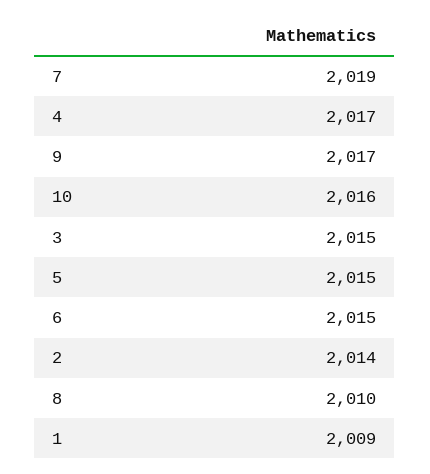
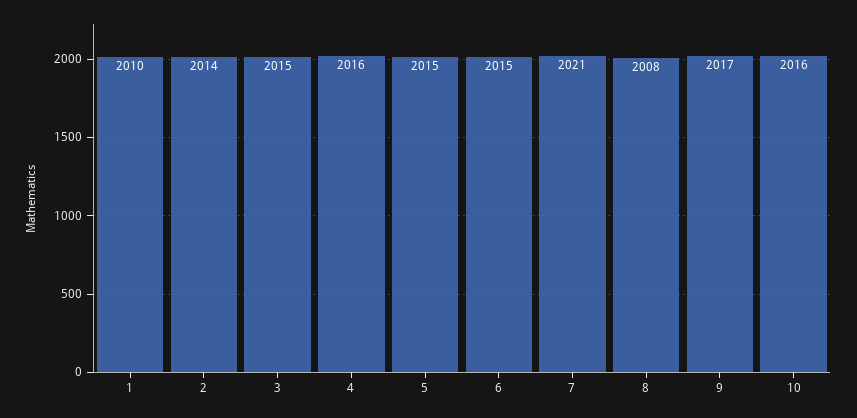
7: 2019 -> 2021
4: 2017 -> 2016
8: 2010 -> 2008
1: 2009 -> 2010

